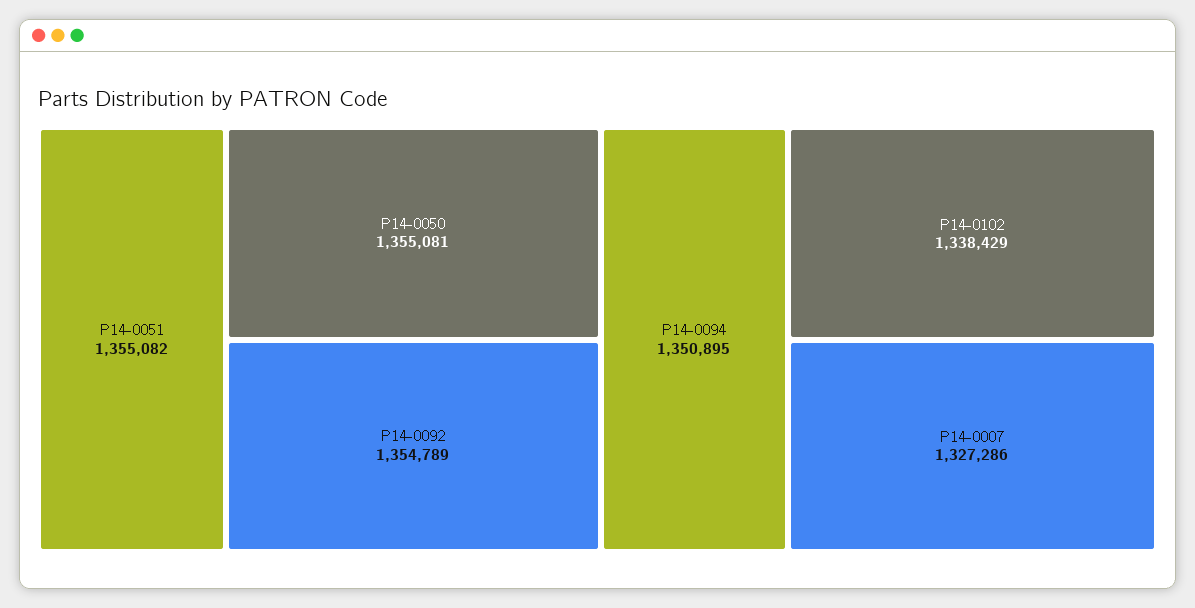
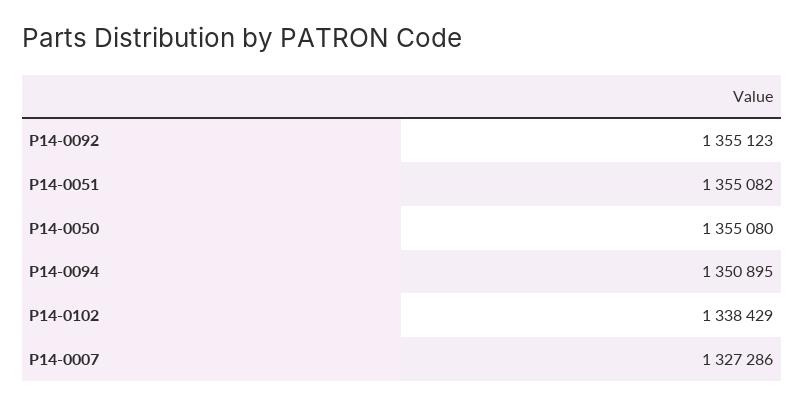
P14-0050: 1355081 -> 1355080
P14-0092: 1354789 -> 1355123

